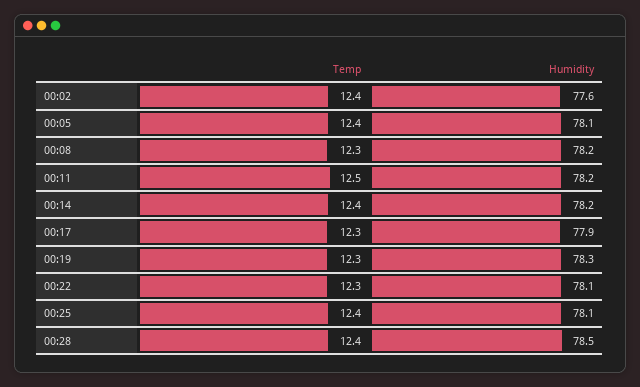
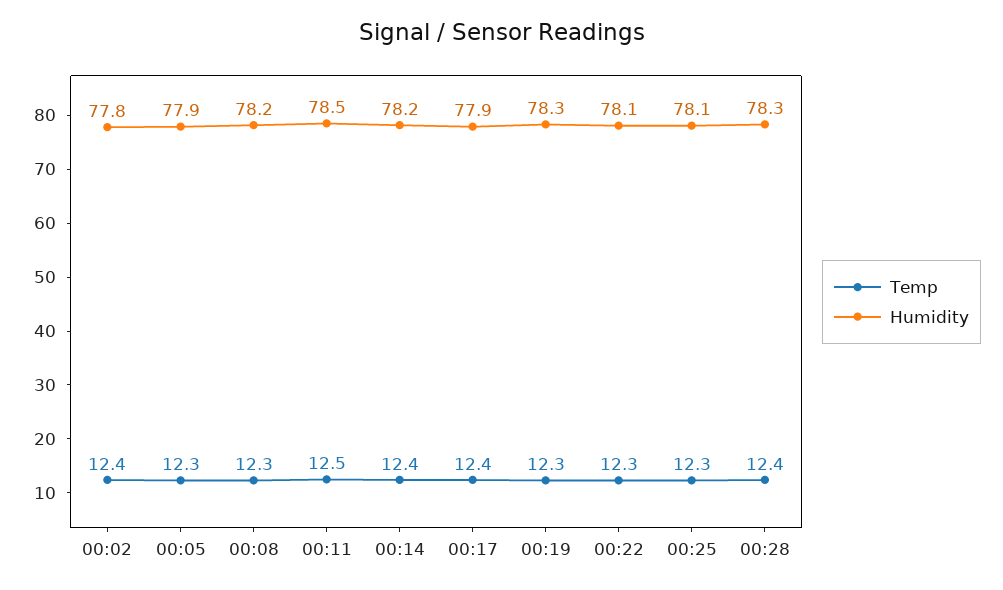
Humidity, 00:02: 77.6 -> 77.8
Temp, 00:05: 12.4 -> 12.3
Humidity, 00:05: 78.1 -> 77.9
Humidity, 00:11: 78.2 -> 78.5
Temp, 00:17: 12.3 -> 12.4
Temp, 00:25: 12.4 -> 12.3
Humidity, 00:28: 78.5 -> 78.3

